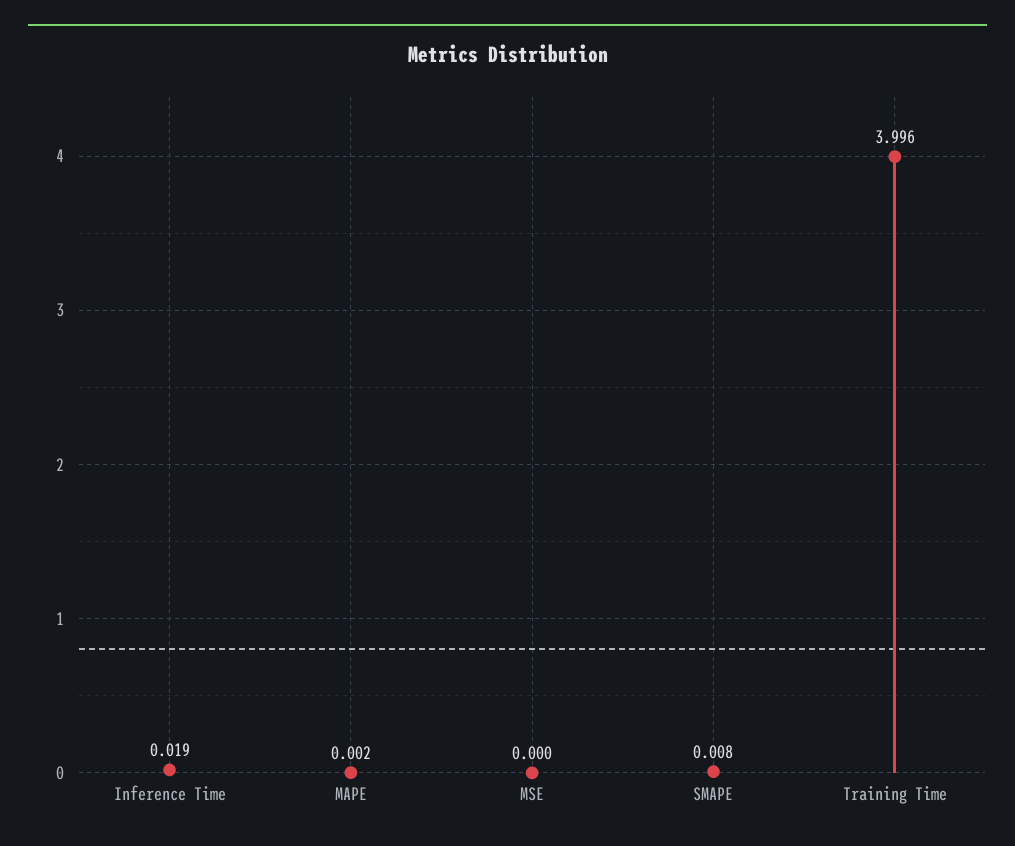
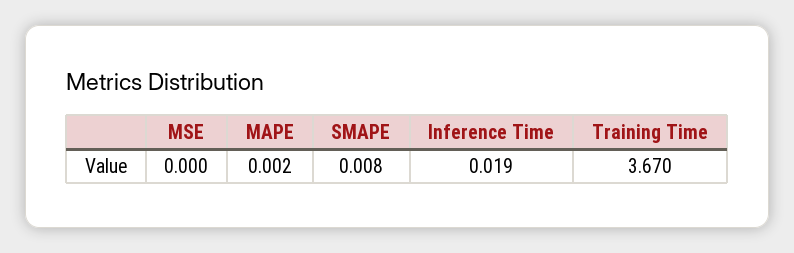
Training Time: 3.996 -> 3.67

